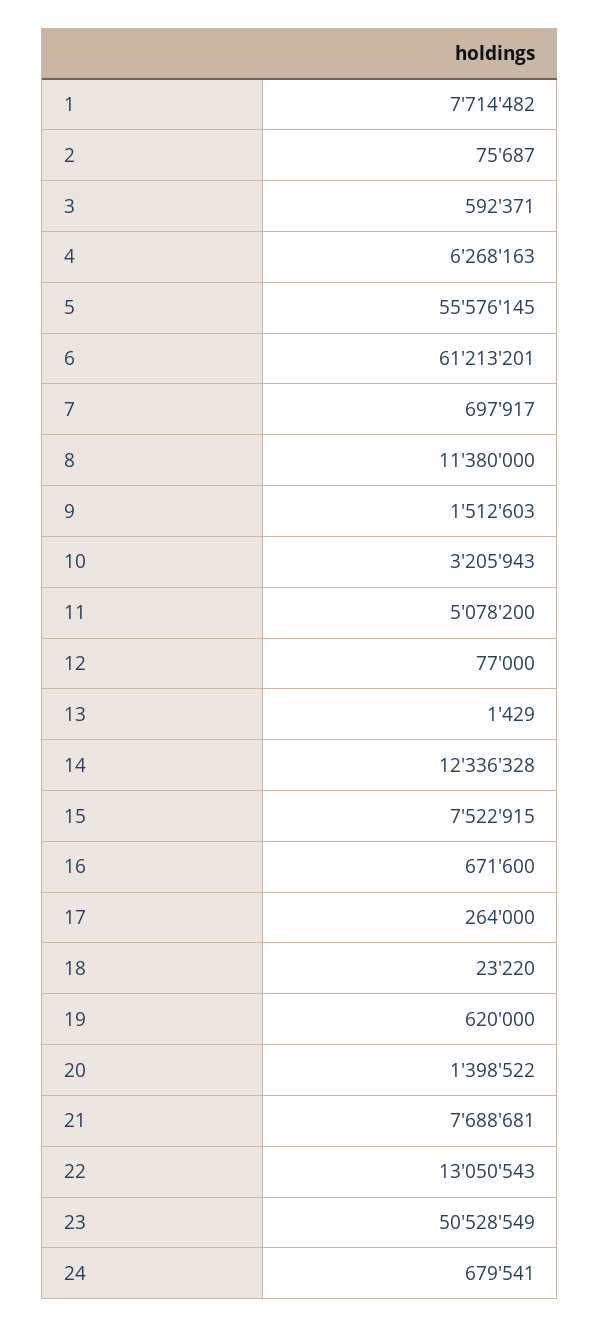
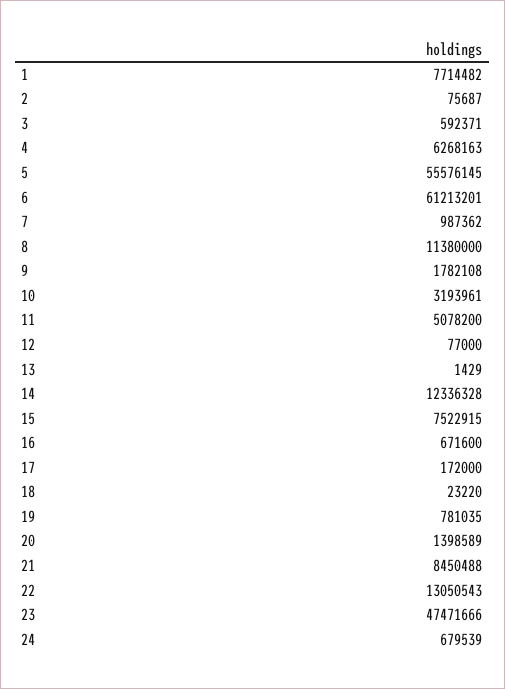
7: 697917 -> 987362
9: 1512603 -> 1782108
10: 3205943 -> 3193961
17: 264000 -> 172000
19: 620000 -> 781035
20: 1398522 -> 1398589
21: 7688681 -> 8450488
23: 50528549 -> 47471666
24: 679541 -> 679539

